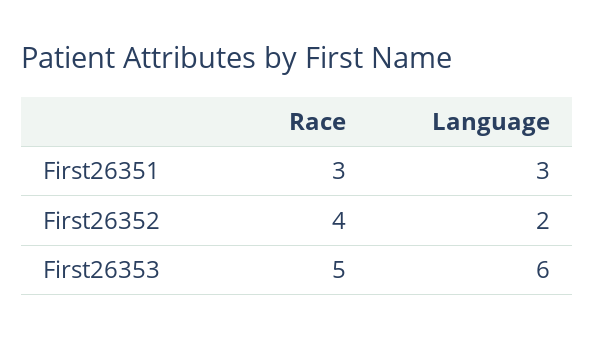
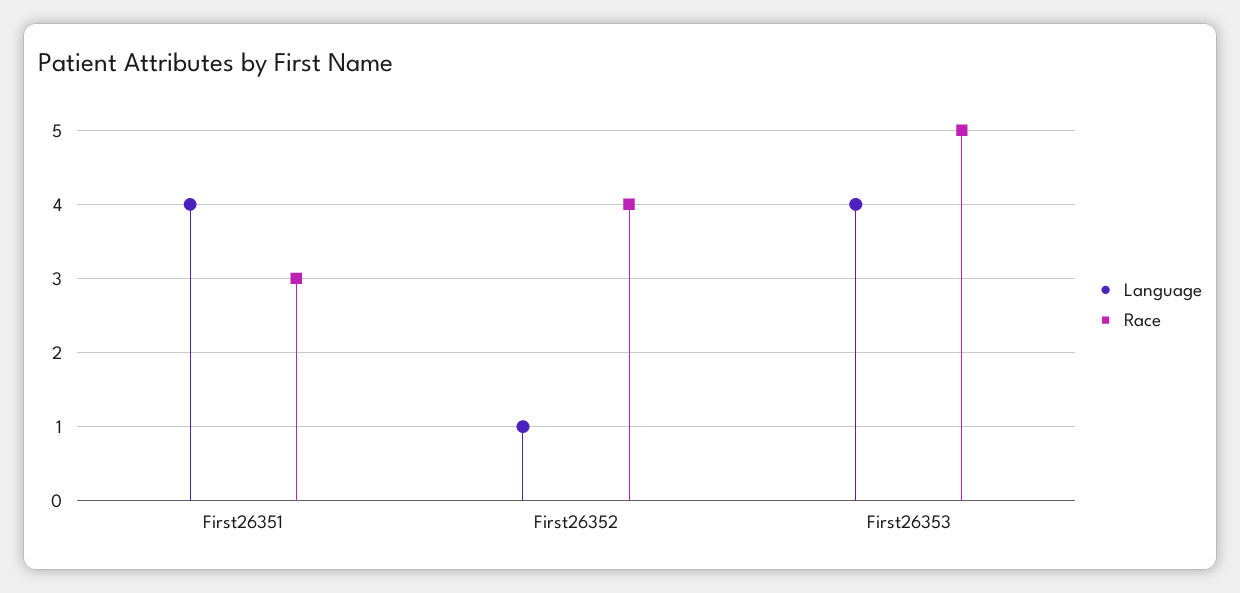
Language, First26351: 3 -> 4
Language, First26352: 2 -> 1
Language, First26353: 6 -> 4

